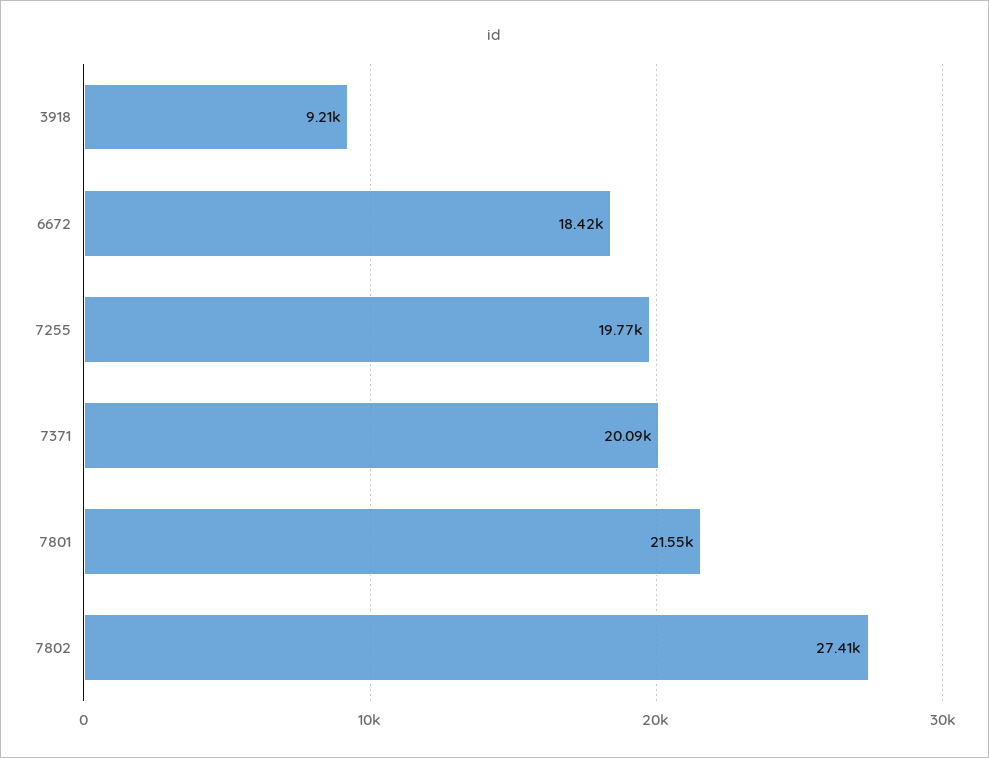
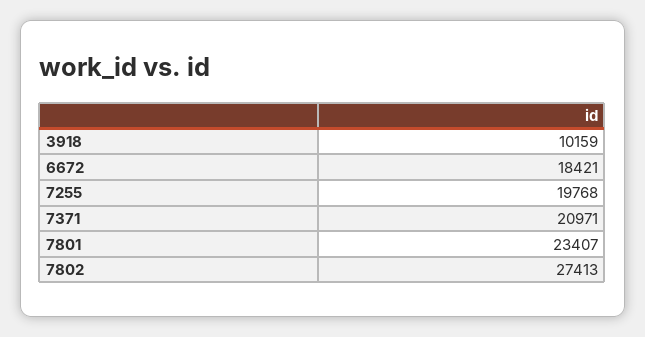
3918: 9210 -> 10159
7371: 20090 -> 20971
7801: 21550 -> 23407

